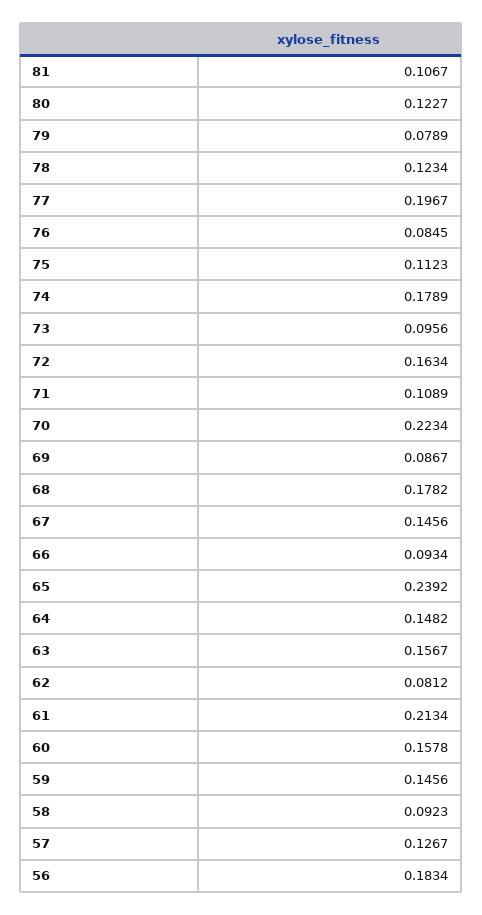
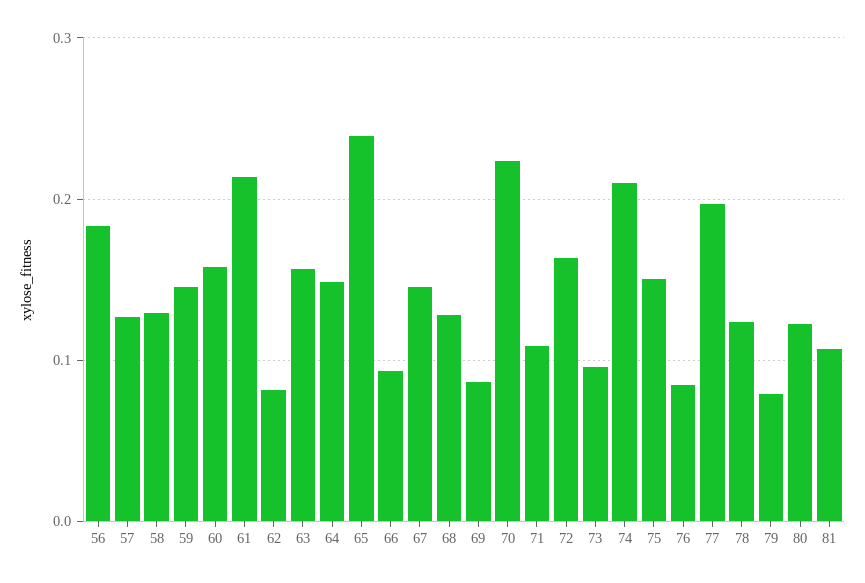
75: 0.1123 -> 0.15
74: 0.1789 -> 0.21
68: 0.1782 -> 0.13
58: 0.0923 -> 0.13

